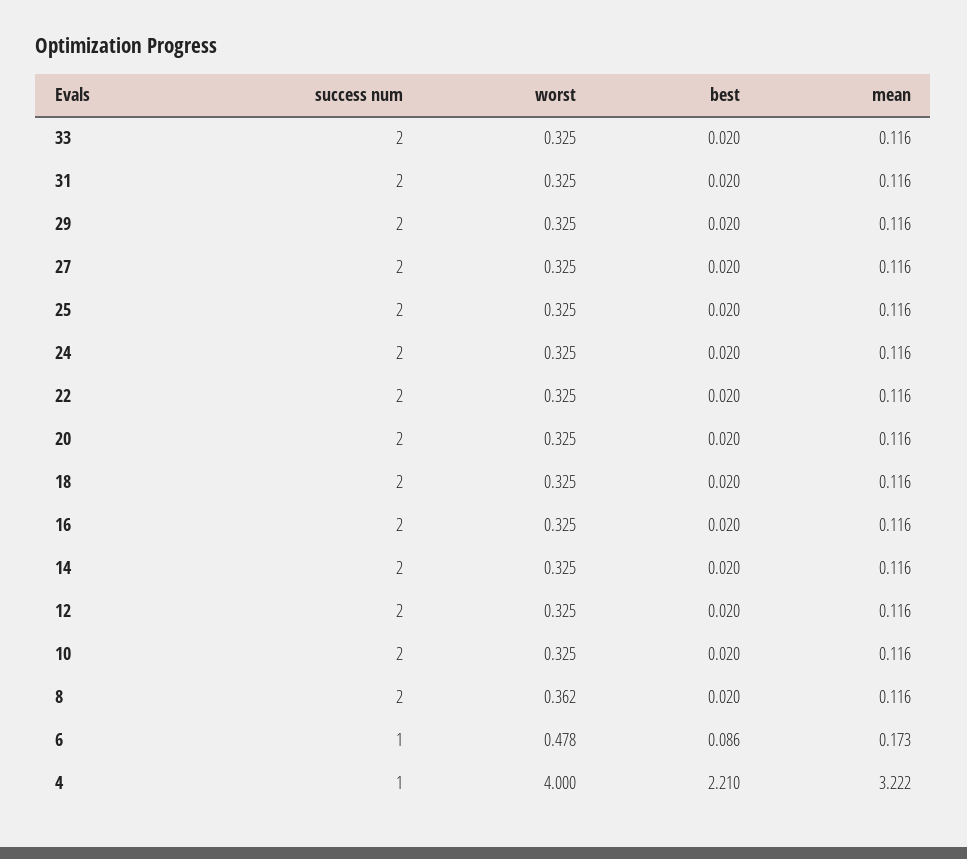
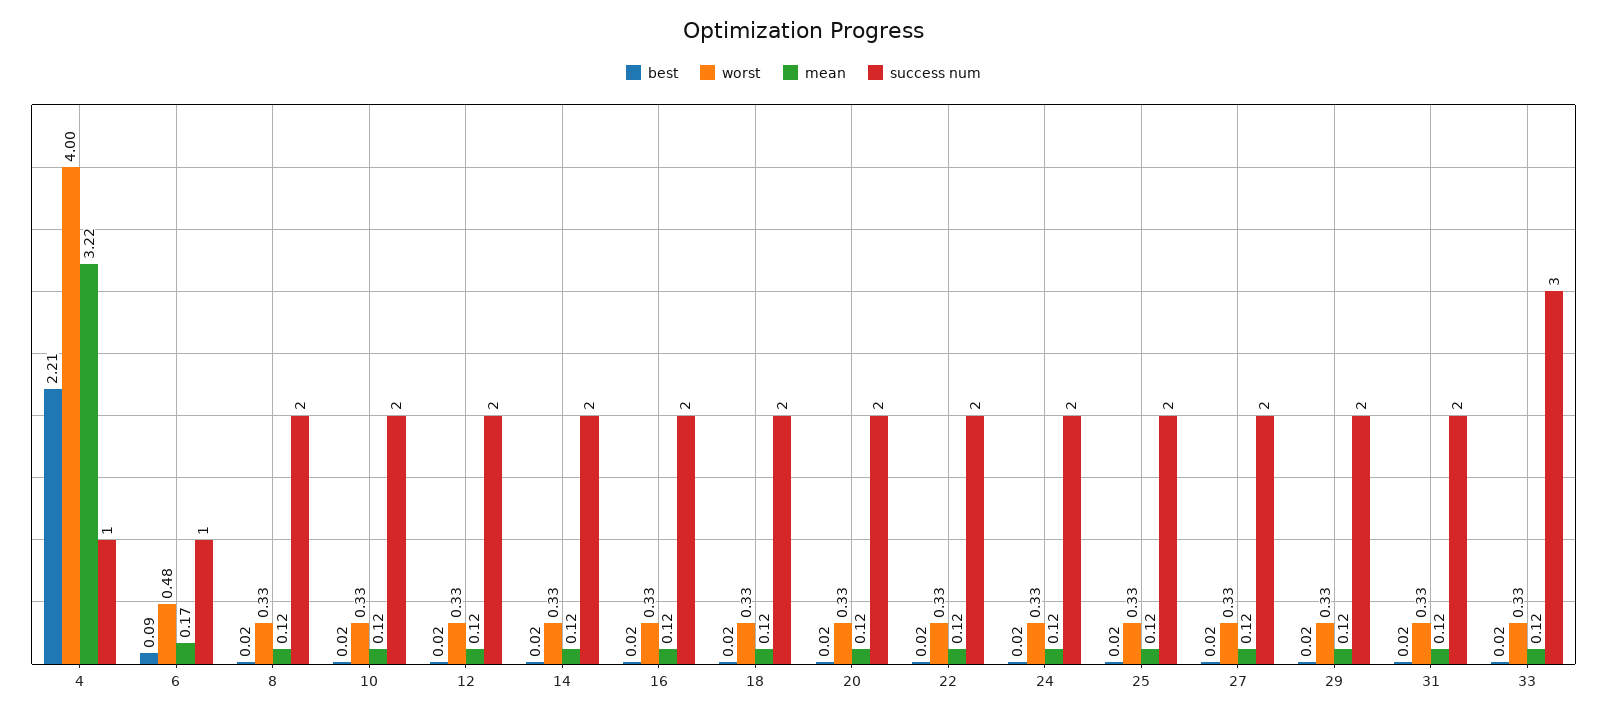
success num, 33: 2 -> 3
worst, 8: 0.362 -> 0.33

